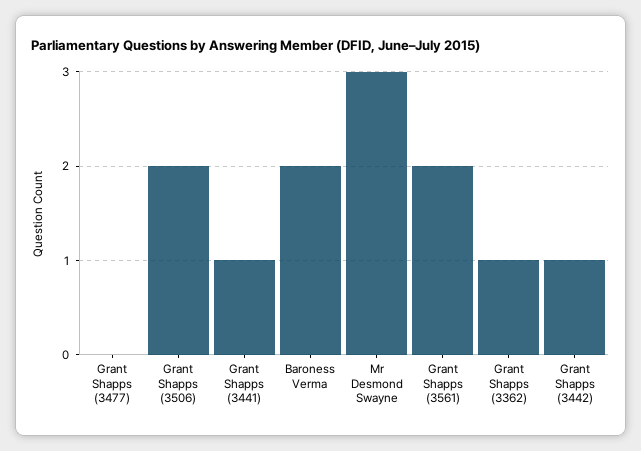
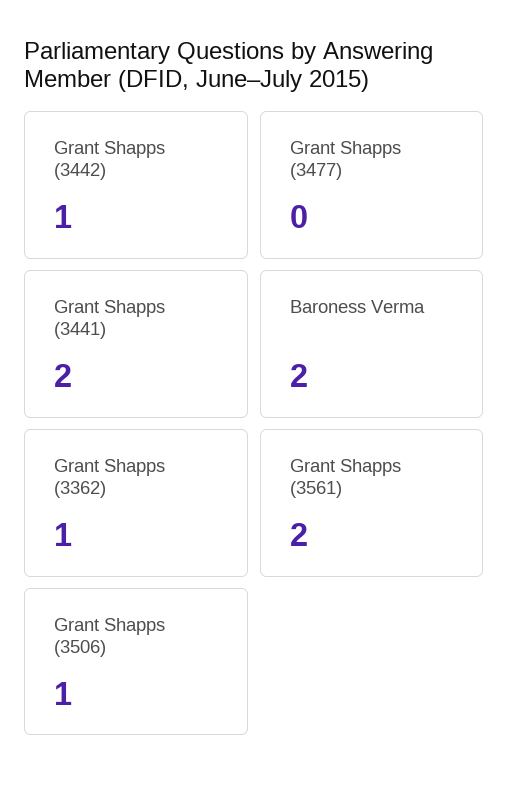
Grant Shapps (3506): 2 -> 1
Grant Shapps (3441): 1 -> 2
Mr Desmond Swayne: 3 -> none

